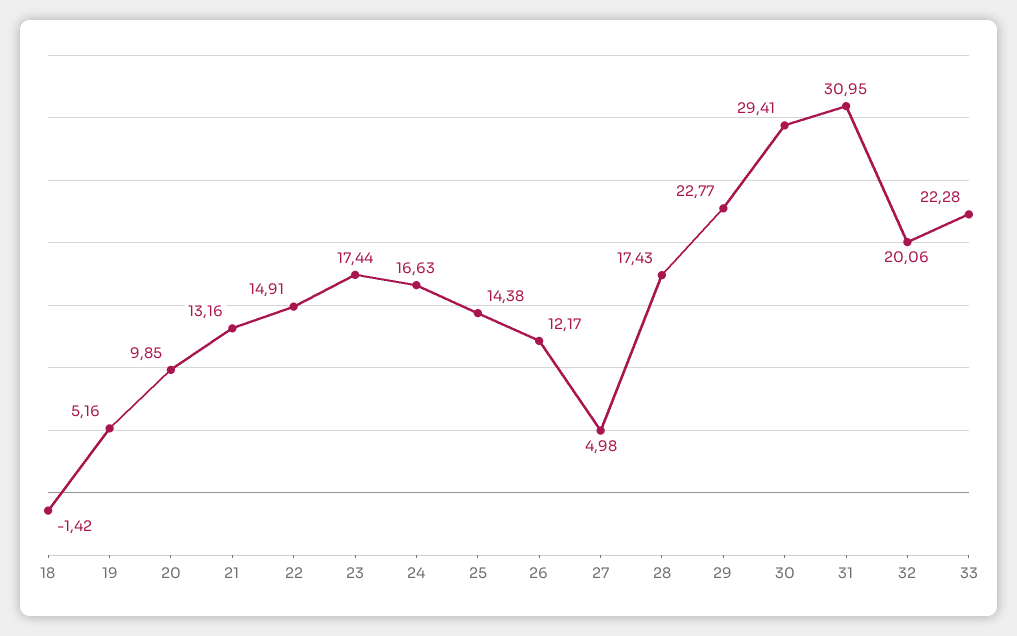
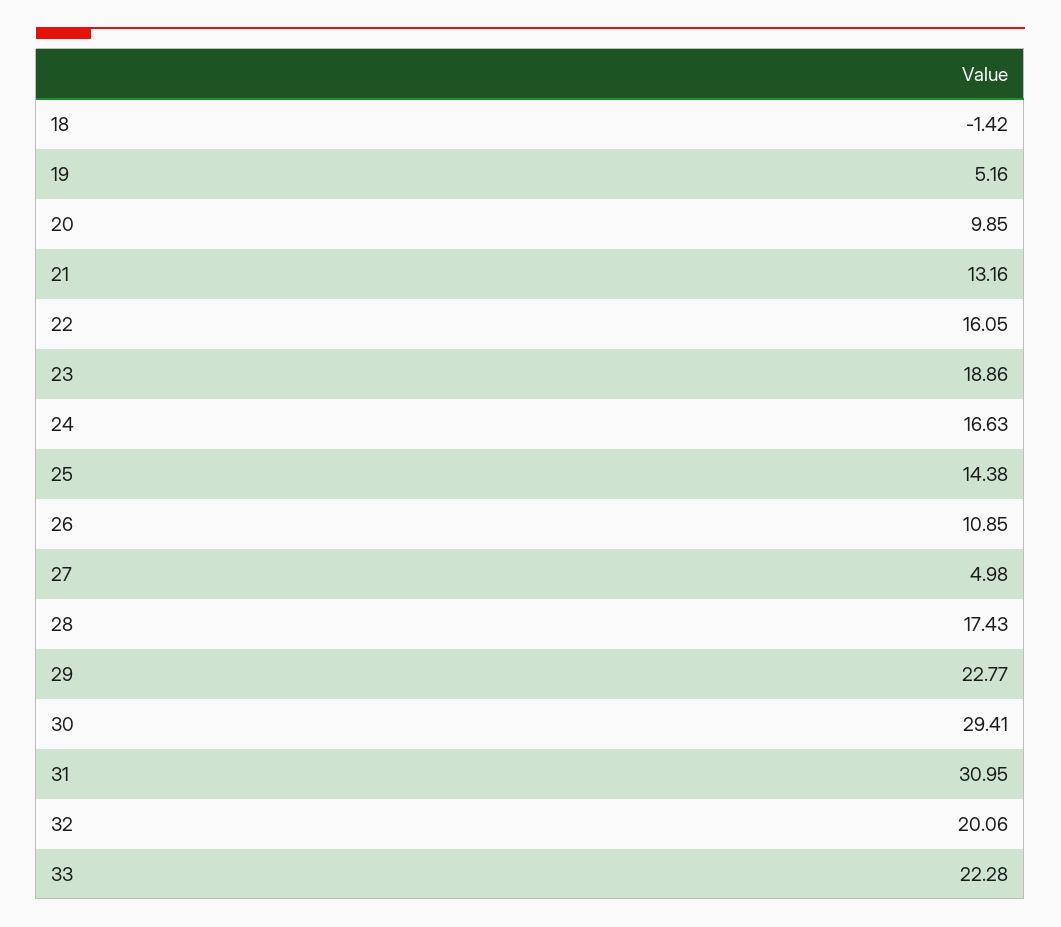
22: 14.91 -> 16.05
23: 17.44 -> 18.86
26: 12.17 -> 10.85

